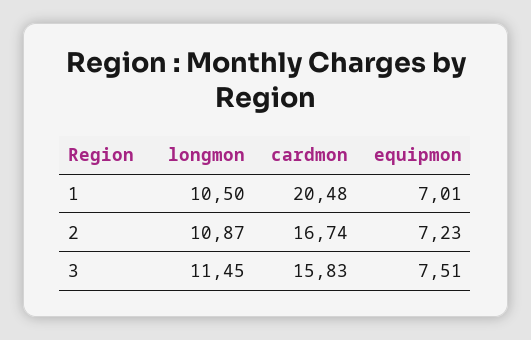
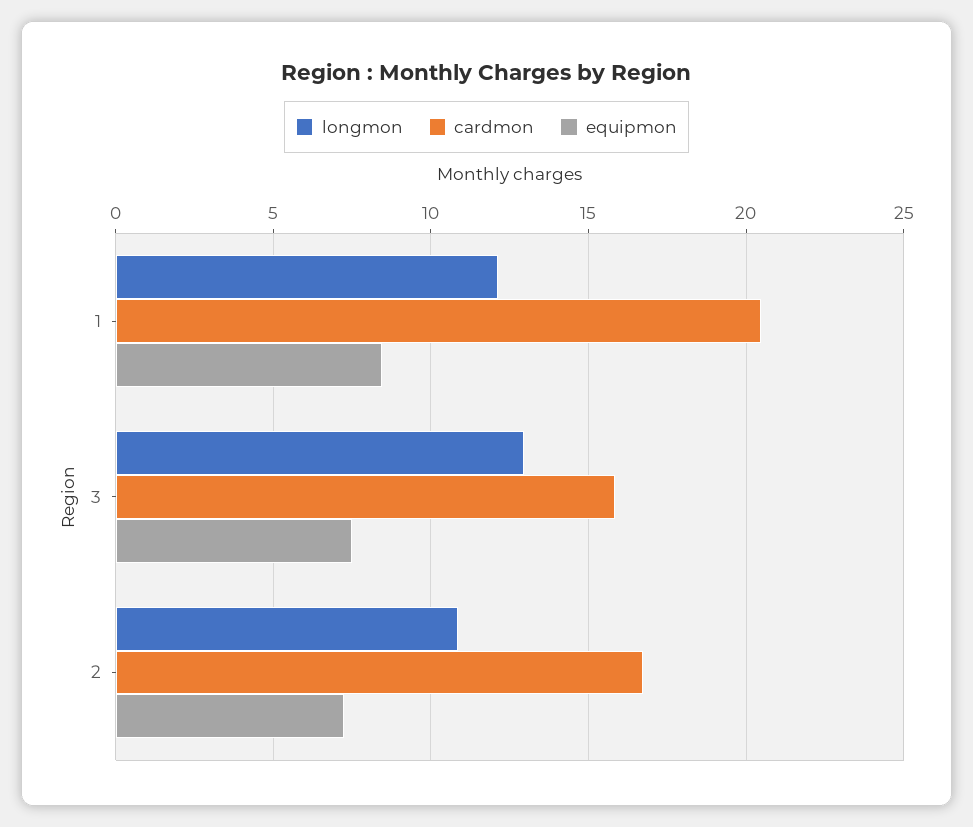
longmon, 1: 10.5 -> 12
equipmon, 1: 7.01 -> 8.5
longmon, 3: 11.45 -> 13

